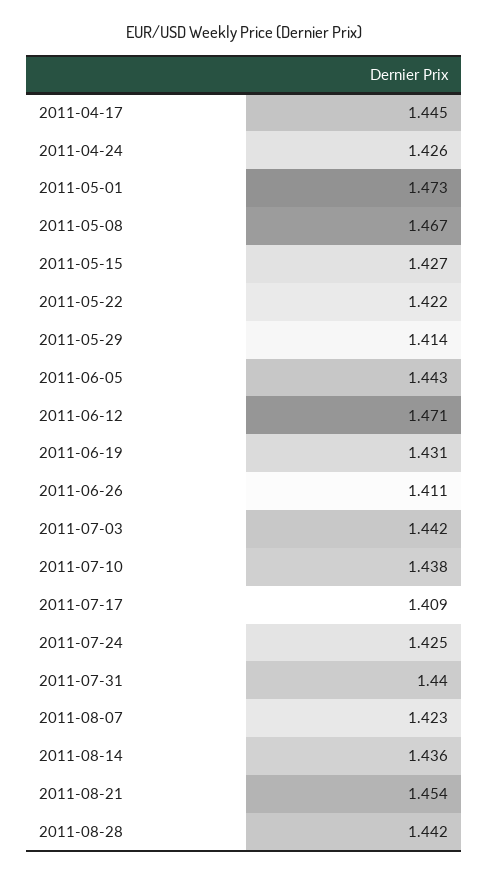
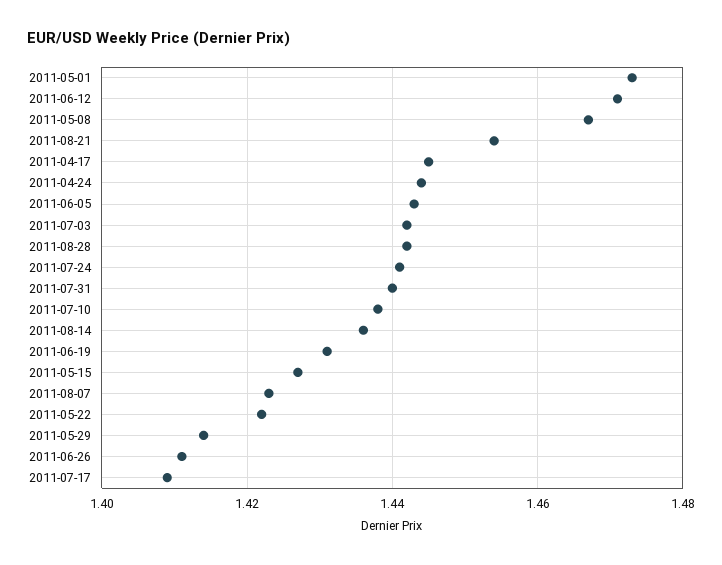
2011-04-24: 1.426 -> 1.445
2011-07-24: 1.425 -> 1.44

